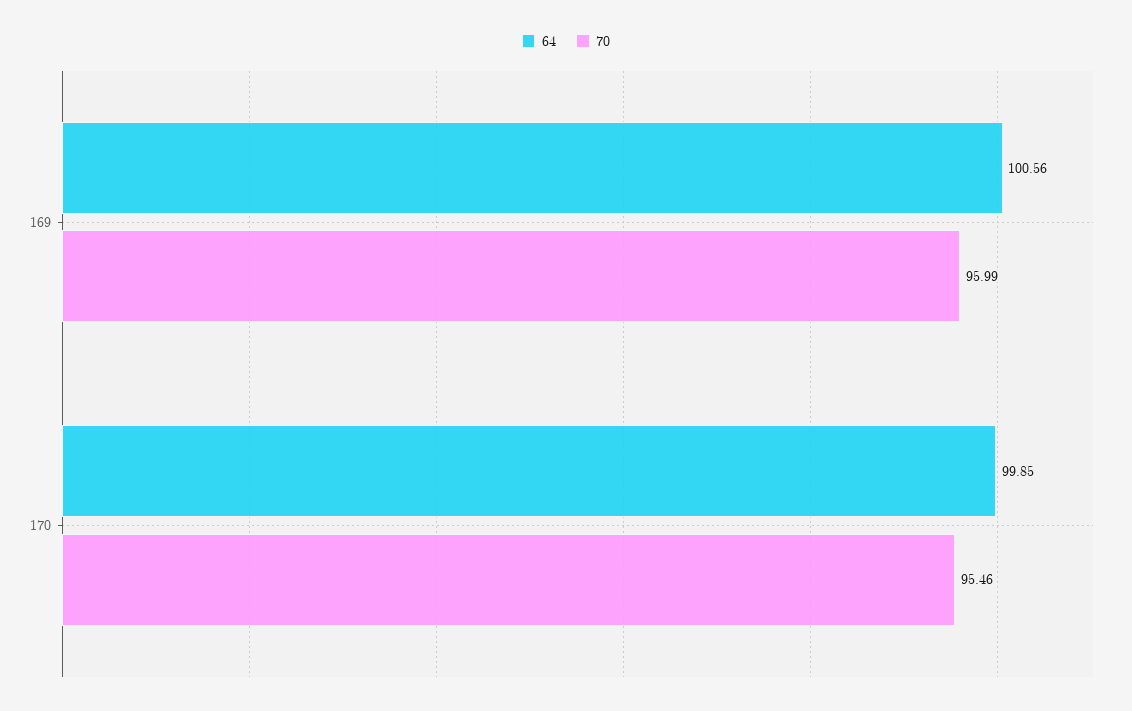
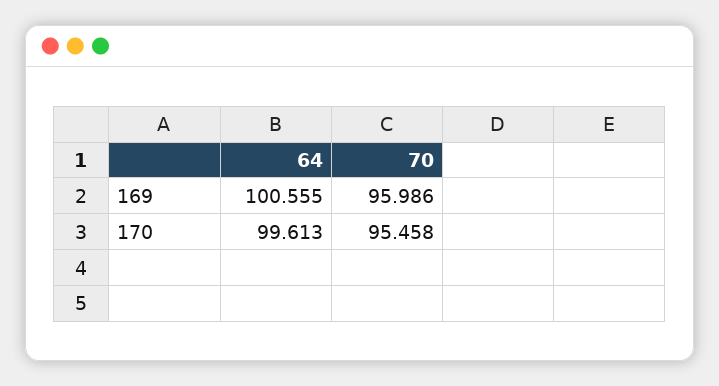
64, 170: 99.85 -> 99.613

